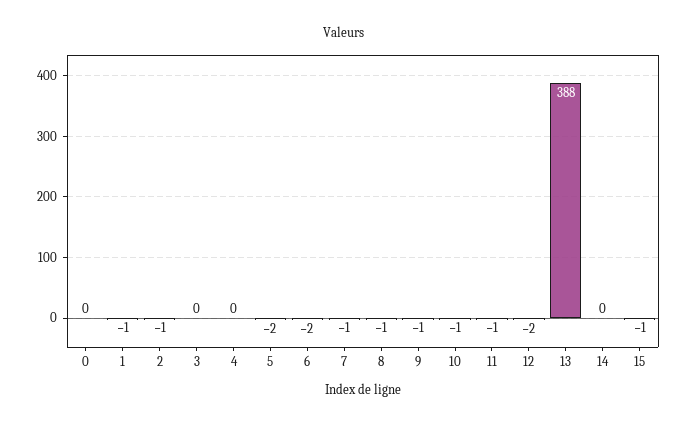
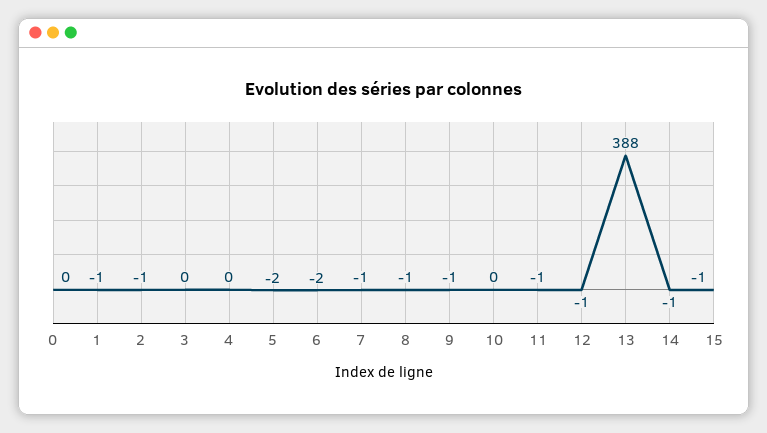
10: -1 -> 0
12: -2 -> -1
14: 0 -> -1

